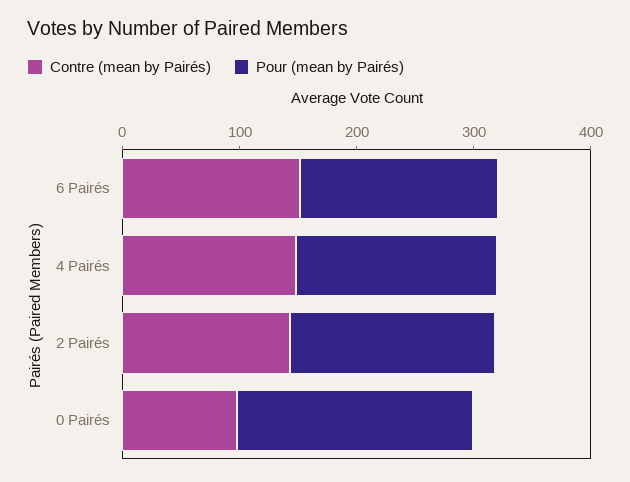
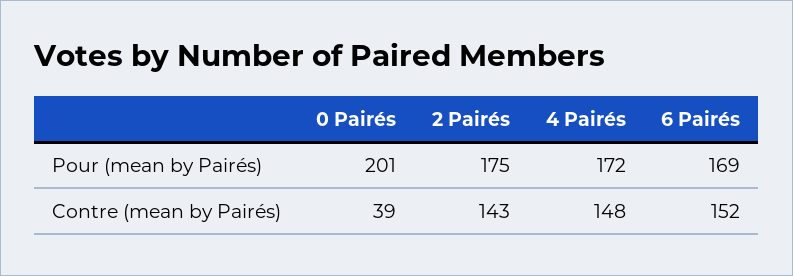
Contre (mean by Pairés), 0 Pairés: 100 -> 39

